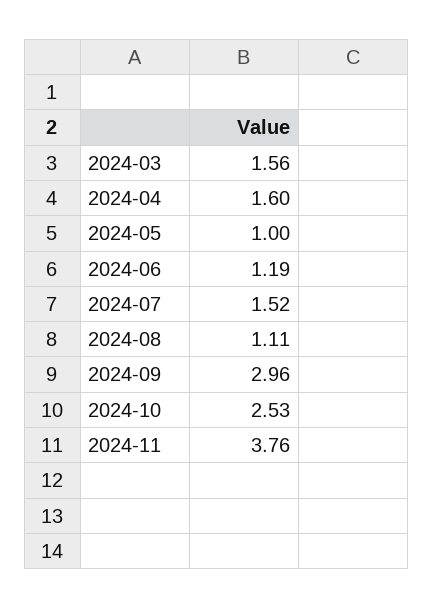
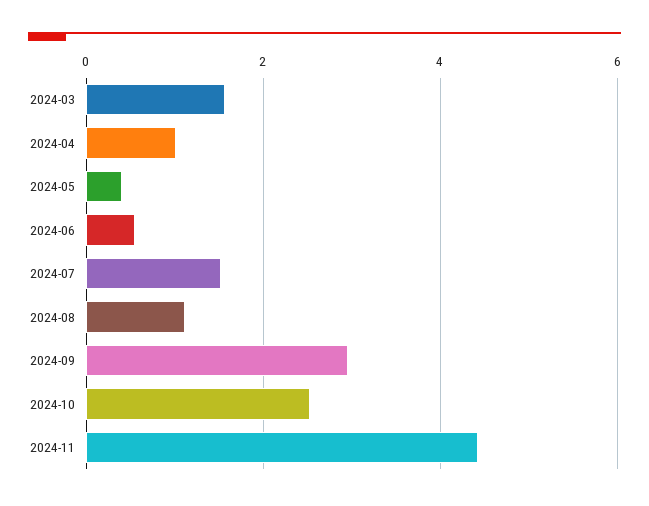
2024-04: 1.6 -> 1
2024-05: 1 -> 0.4
2024-06: 1.19 -> 0.6
2024-11: 3.76 -> 4.4

